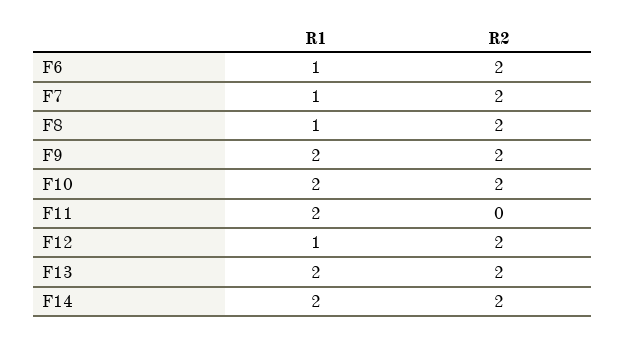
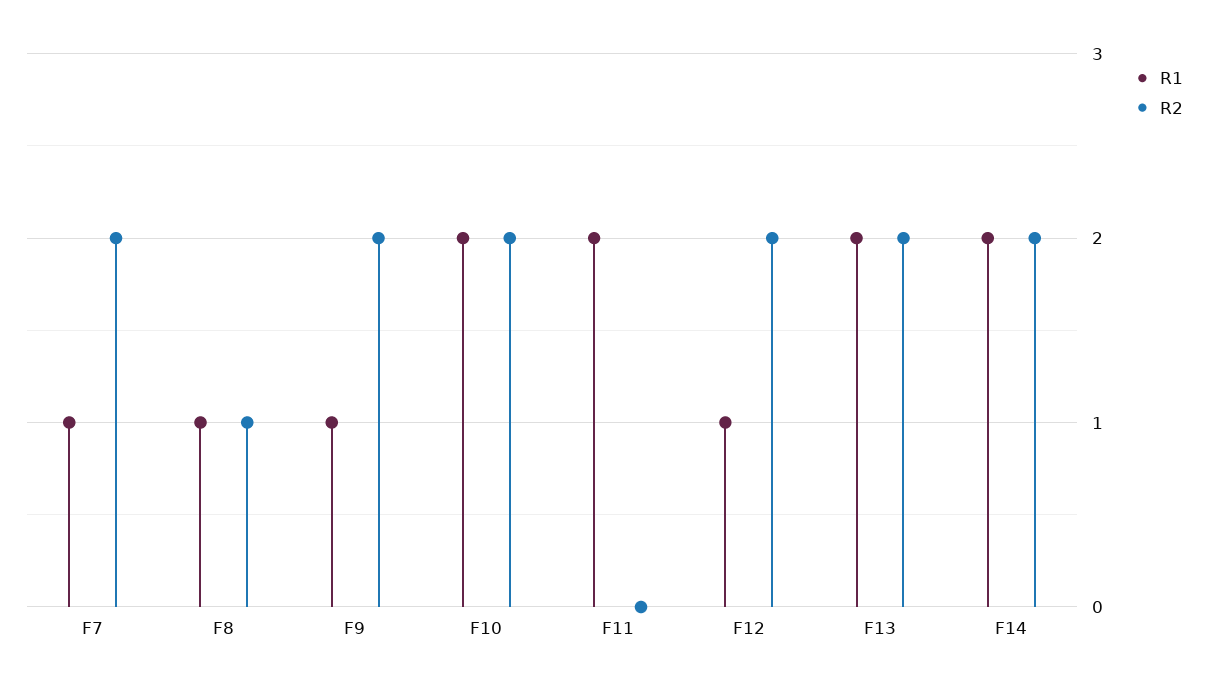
R1, F6: 1 -> none
R2, F6: 2 -> none
R2, F8: 2 -> 1
R1, F9: 2 -> 1

